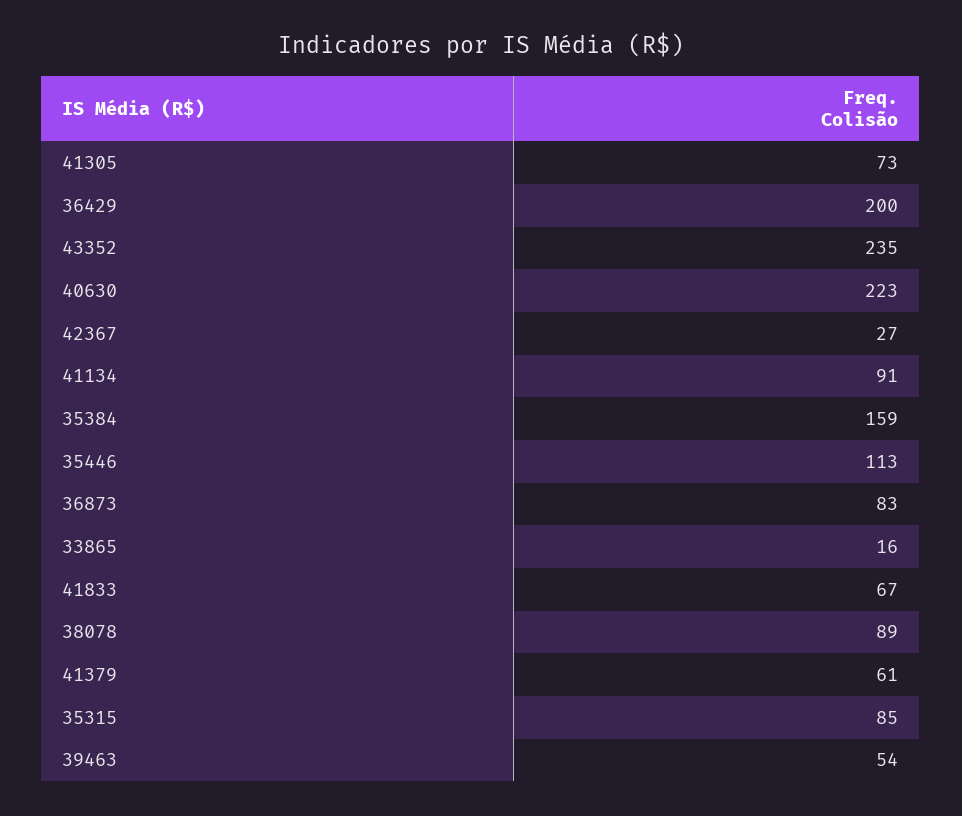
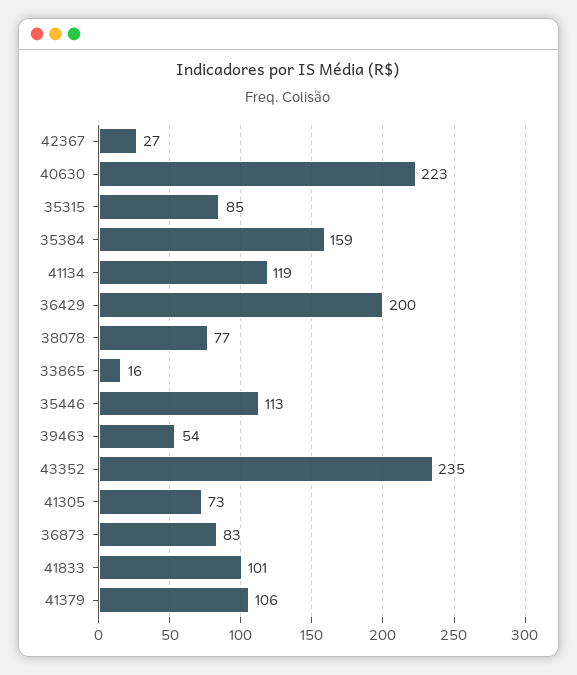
41134: 91 -> 119
41833: 67 -> 101
38078: 89 -> 77
41379: 61 -> 106

